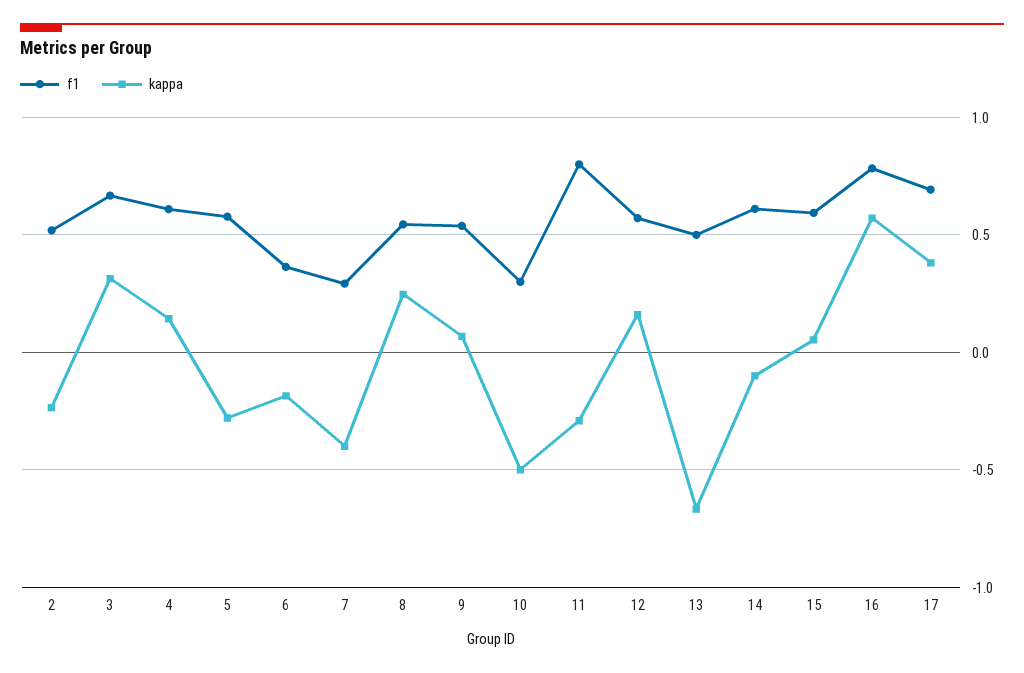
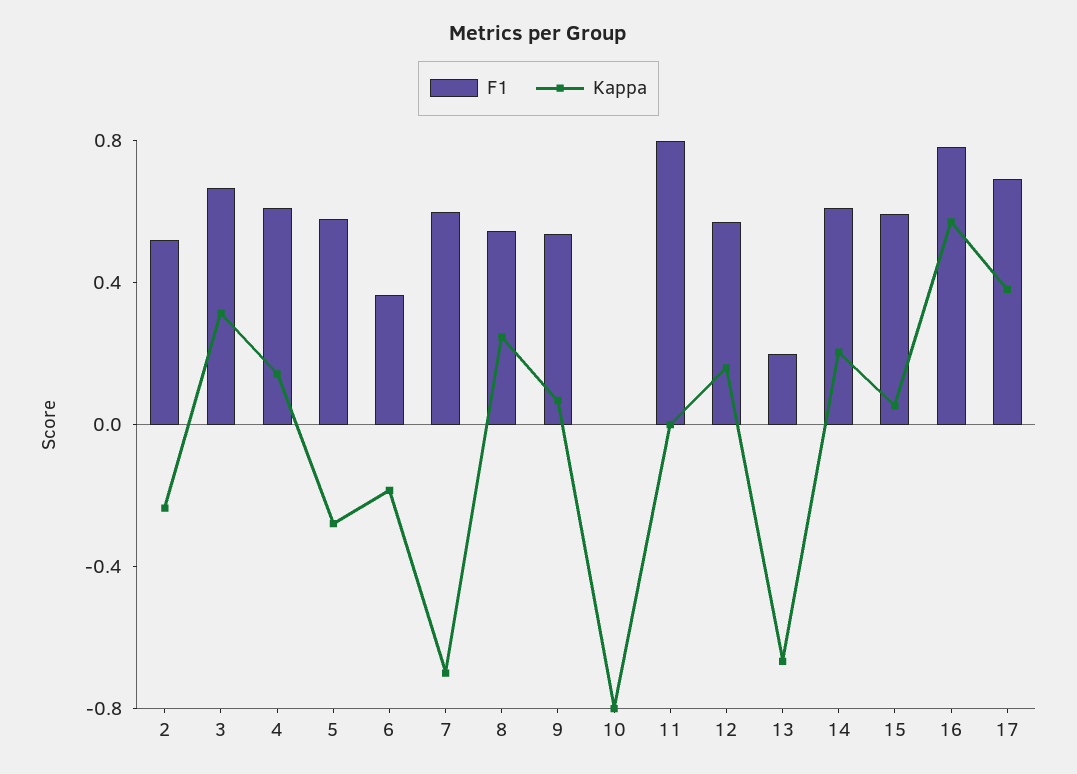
f1, 7: 0.3 -> 0.6
kappa, 7: -0.4 -> -0.7
f1, 10: 0.3 -> 0
kappa, 10: -0.5 -> -0.8
kappa, 11: -0.3 -> 0
f1, 13: 0.5 -> 0.2
kappa, 14: -0.1 -> 0.2

